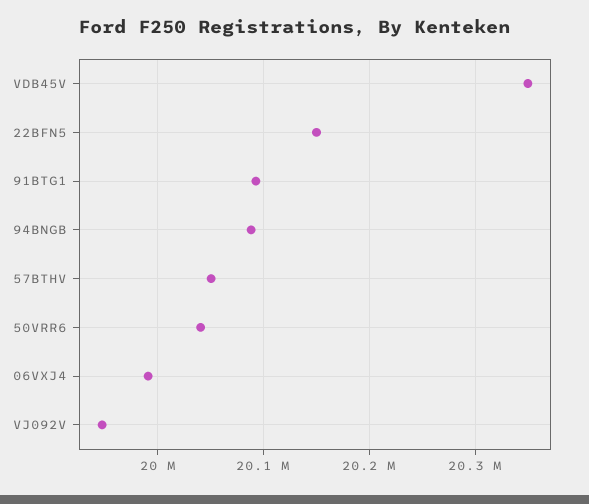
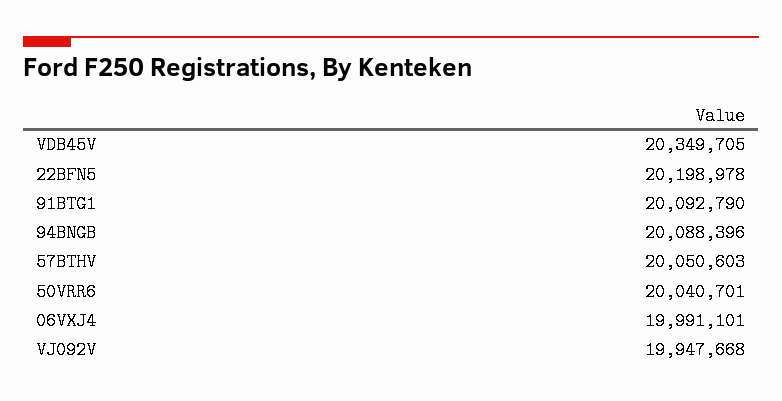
22BFN5: 20150000 -> 20198978

